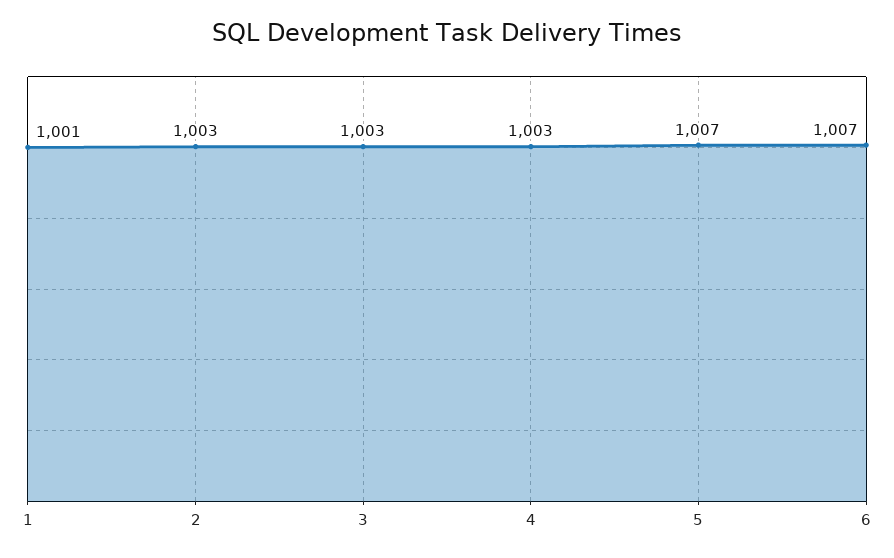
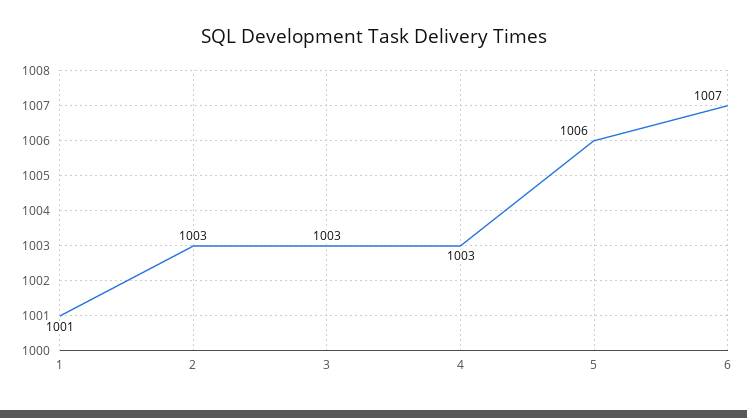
5: 1007 -> 1006

